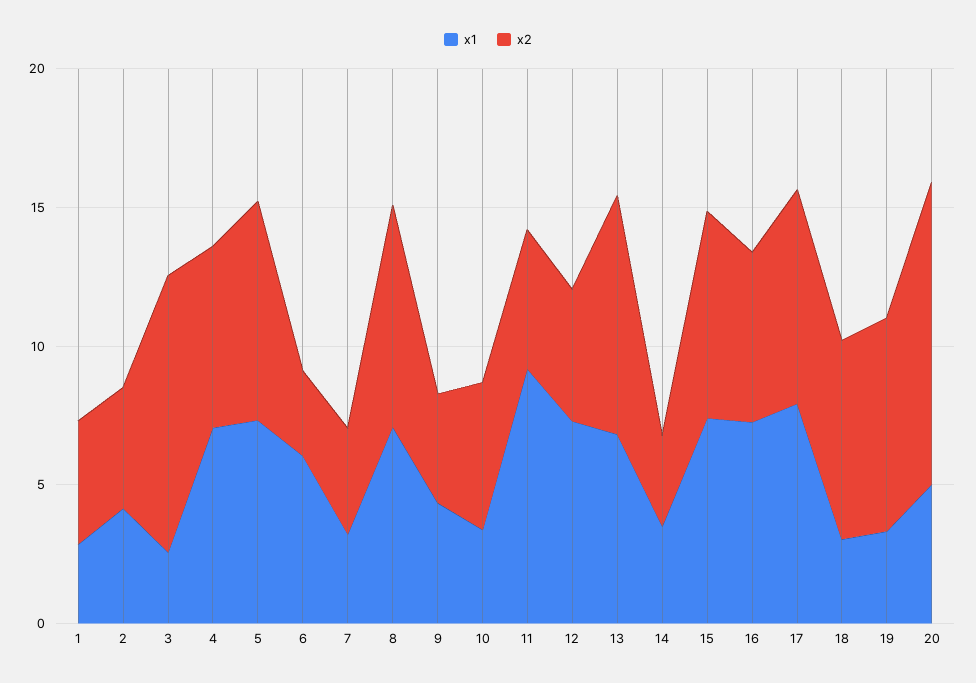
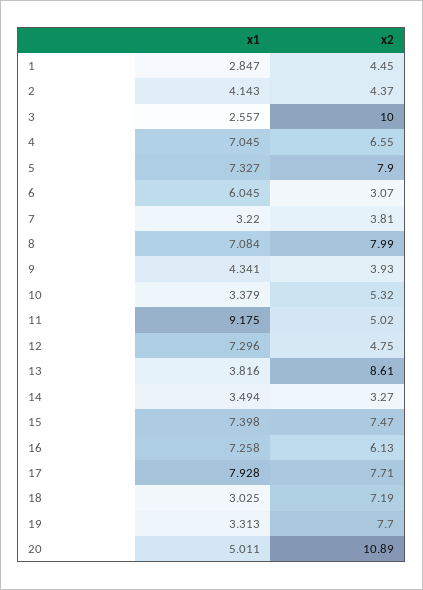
x1, 13: 7 -> 3.816

